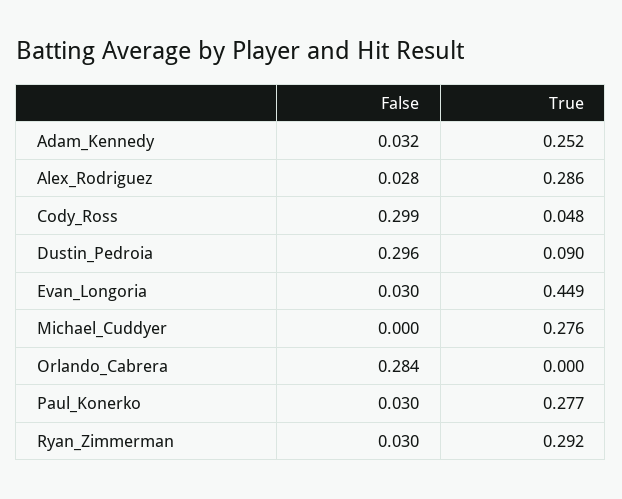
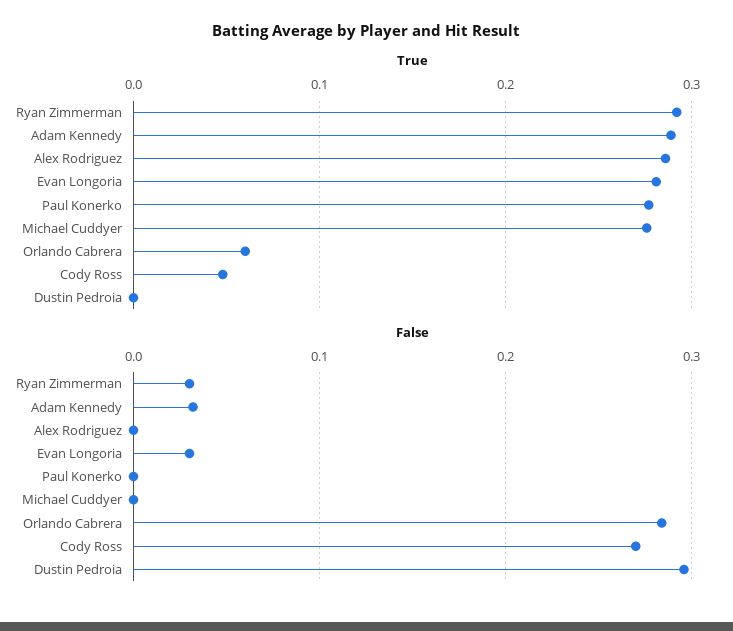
True, Adam_Kennedy: 0.252 -> 0.29
False, Alex_Rodriguez: 0.028 -> 0
False, Cody_Ross: 0.299 -> 0.27
True, Dustin_Pedroia: 0.09 -> 0
True, Evan_Longoria: 0.449 -> 0.28
True, Orlando_Cabrera: 0 -> 0.06
False, Paul_Konerko: 0.03 -> 0

